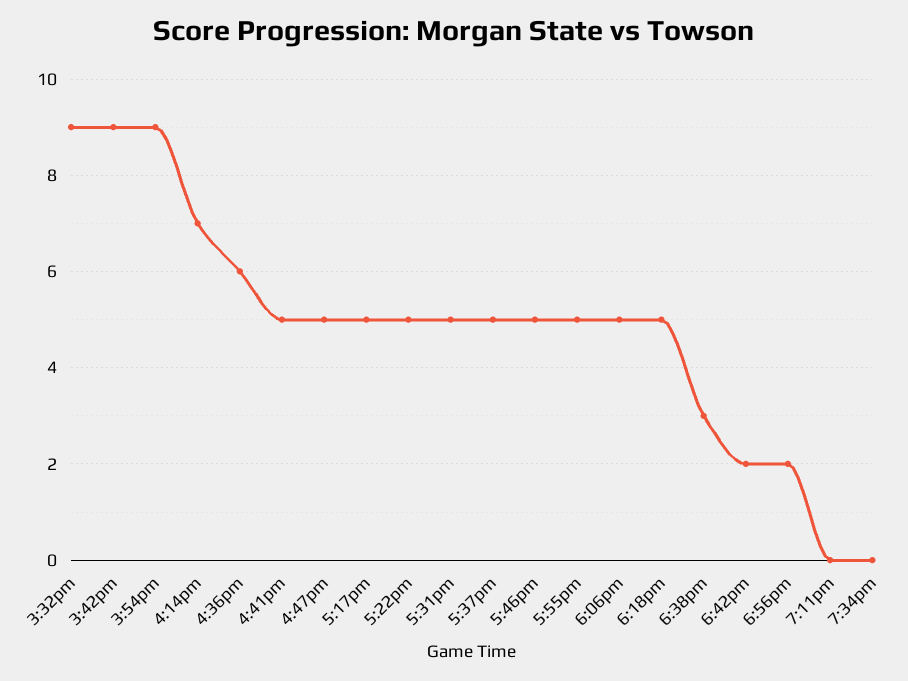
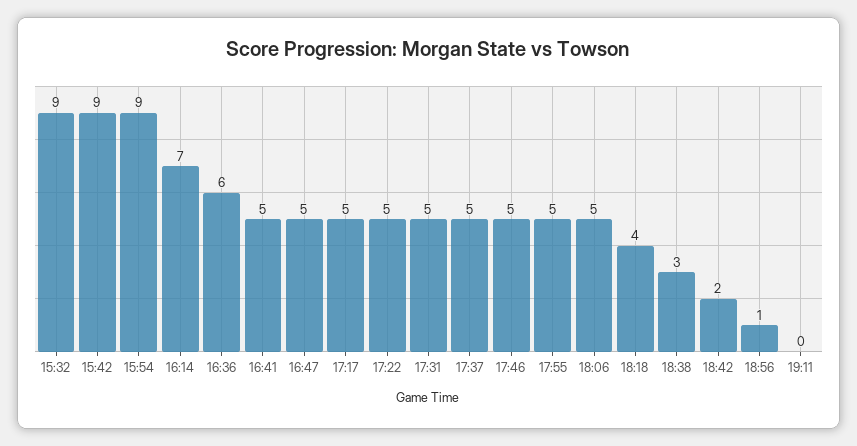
6:18pm: 5 -> 4
6:56pm: 2 -> 1
7:34pm: 0 -> none

